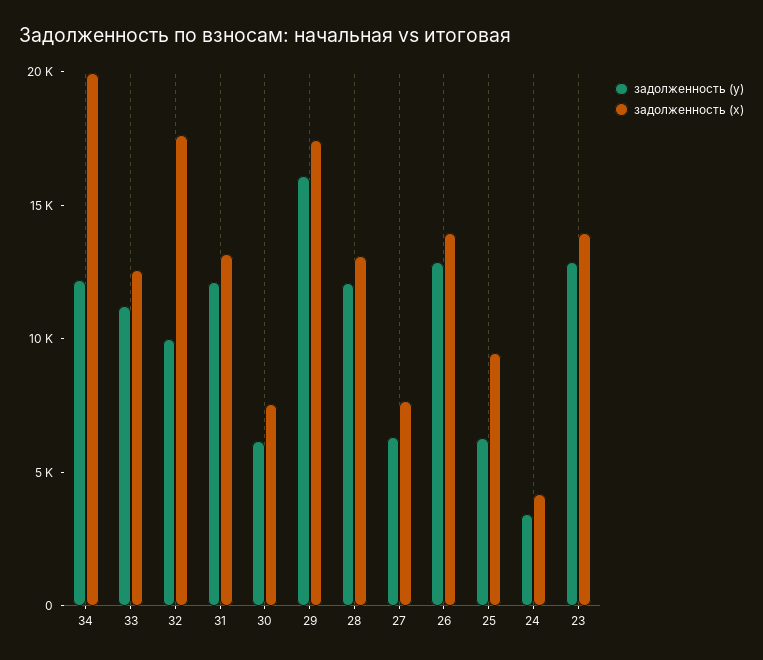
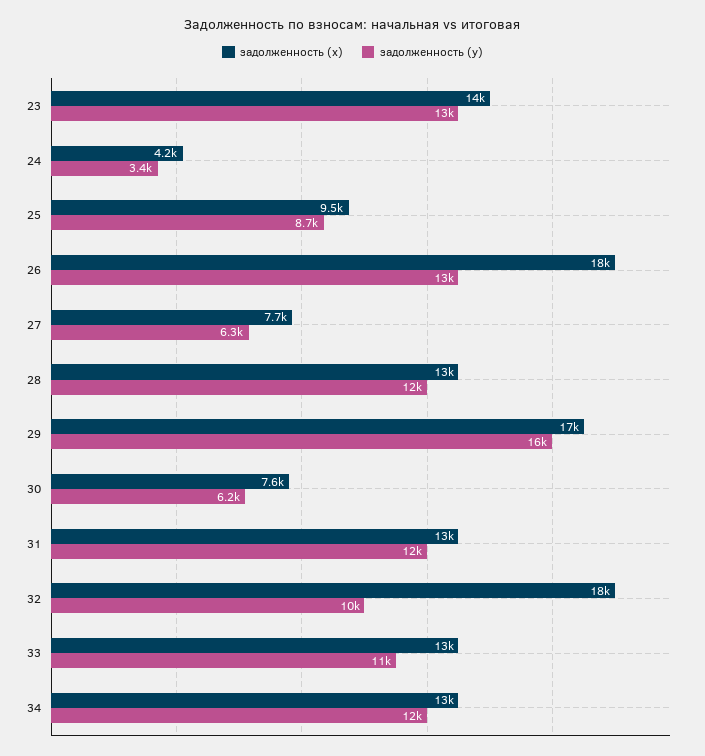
задолженность (x), 34: 20000 -> 13000
задолженность (x), 26: 14000 -> 18000
задолженность (y), 25: 6000 -> 8700

